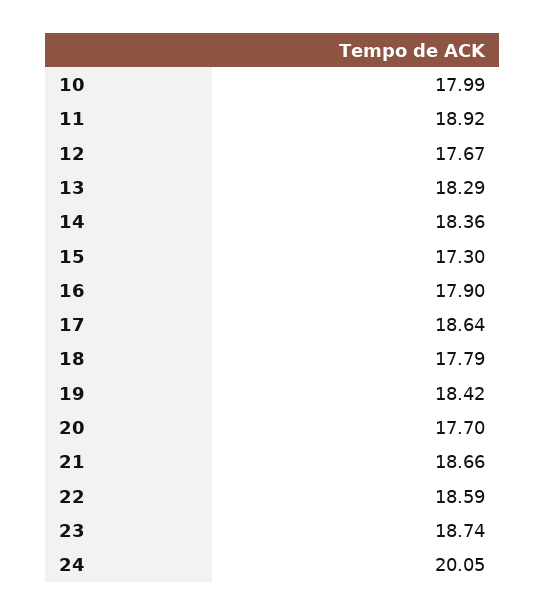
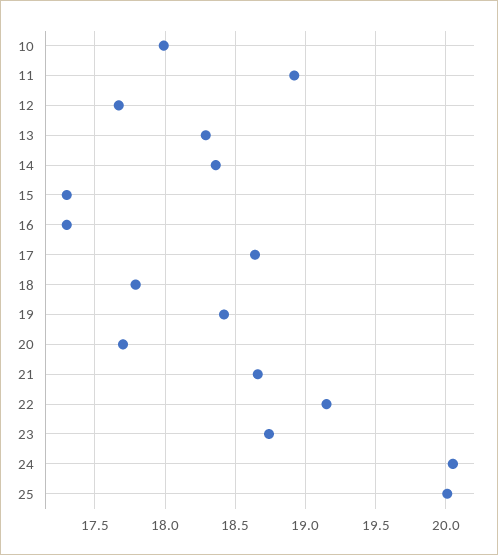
16: 17.9 -> 17.3
22: 18.59 -> 19.15
25: none -> 20

